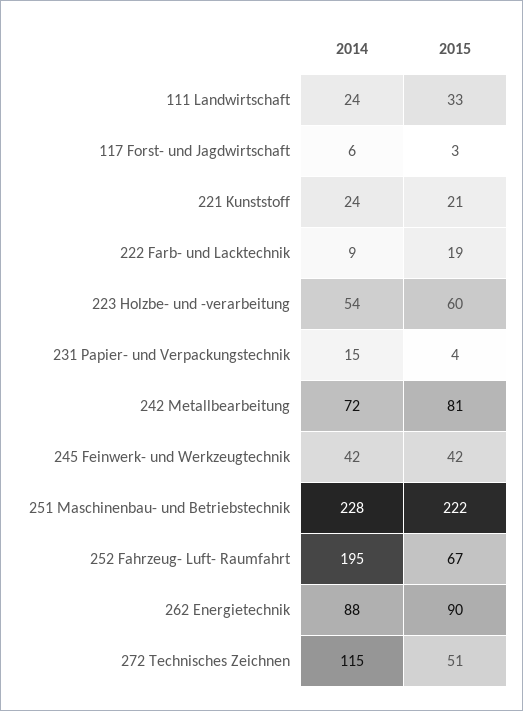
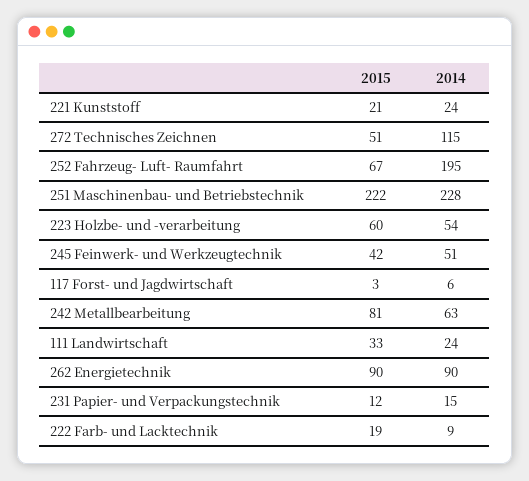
2015, 231 Papier- und Verpackungstechnik: 4 -> 12
2014, 242 Metallbearbeitung: 72 -> 63
2014, 245 Feinwerk- und Werkzeugtechnik: 42 -> 51
2014, 262 Energietechnik: 88 -> 90

